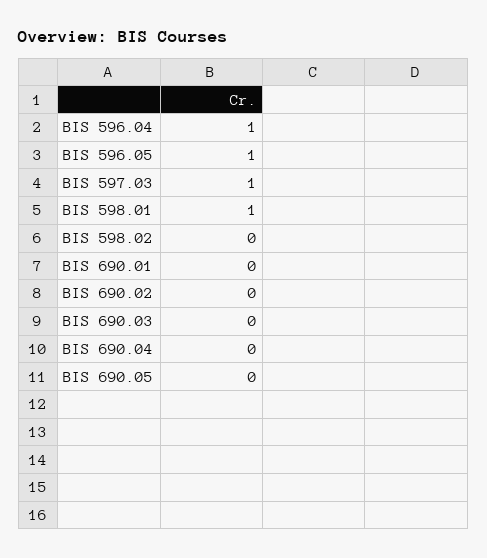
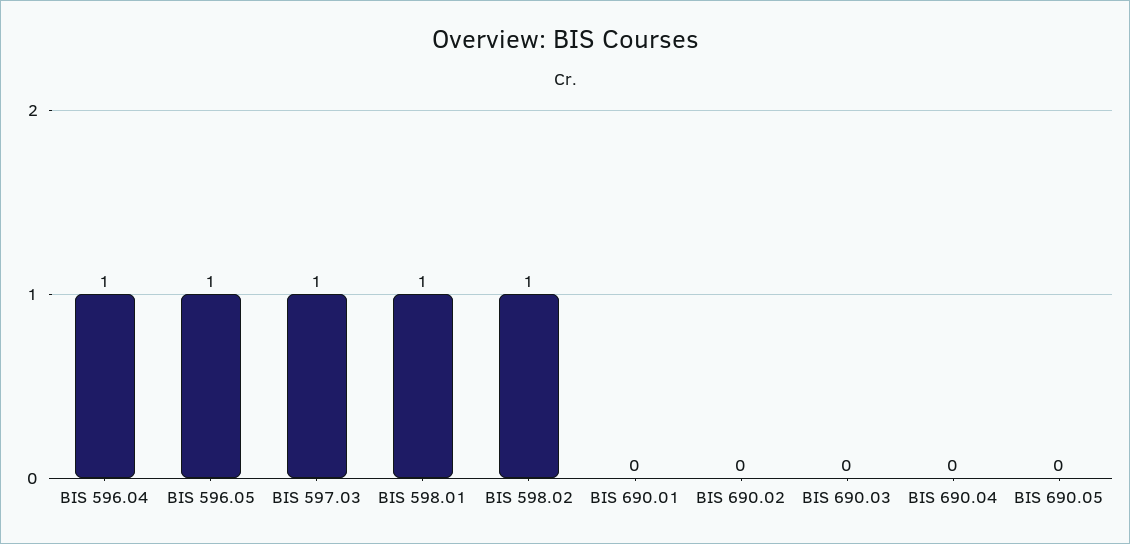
BIS 598.02: 0 -> 1

